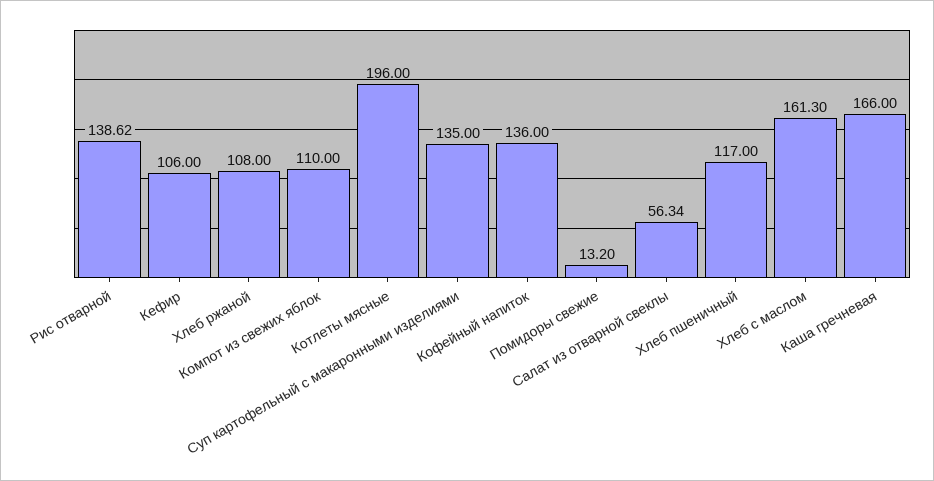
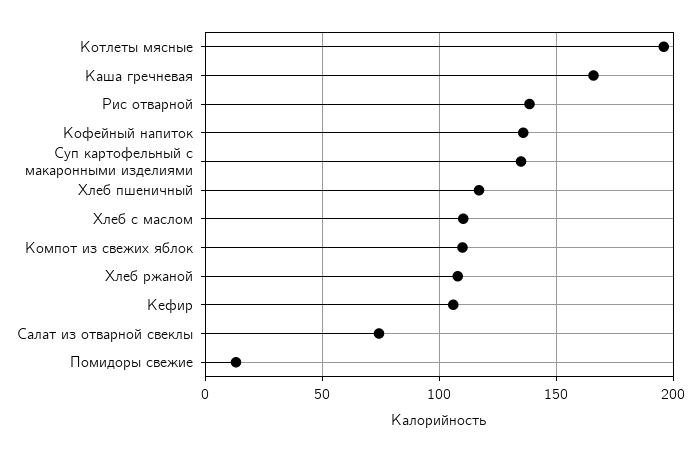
Салат из отварной свеклы: 56.34 -> 75
Хлеб с маслом: 161.3 -> 110

